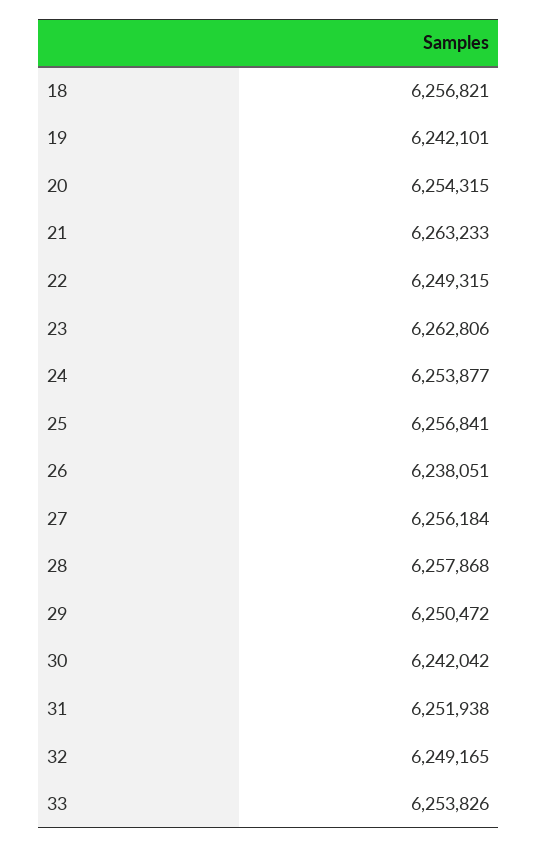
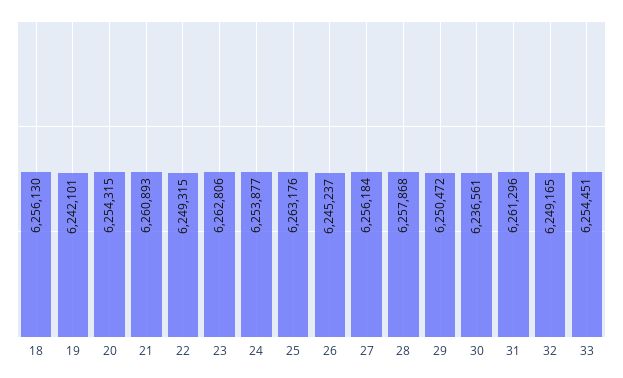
18: 6256821 -> 6256130
21: 6263233 -> 6260893
25: 6256841 -> 6263176
26: 6238051 -> 6245237
30: 6242042 -> 6236561
31: 6251938 -> 6261296
33: 6253826 -> 6254451

